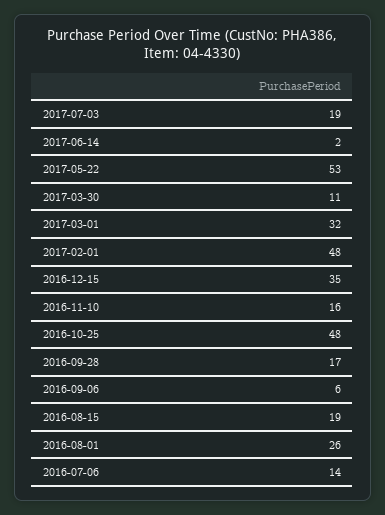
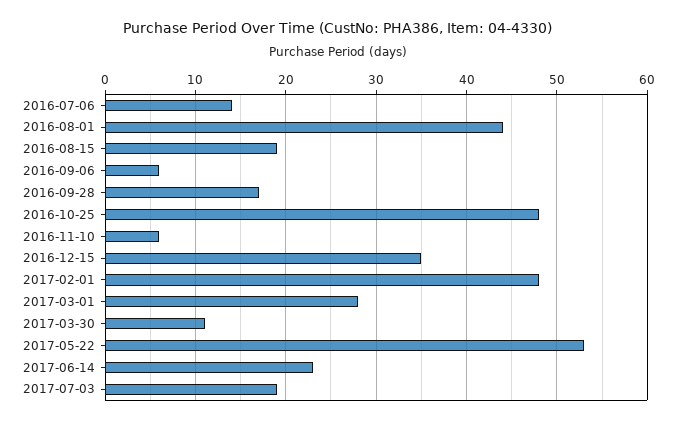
2017-06-14: 2 -> 23
2017-03-01: 32 -> 28
2016-11-10: 16 -> 6
2016-08-01: 26 -> 44

